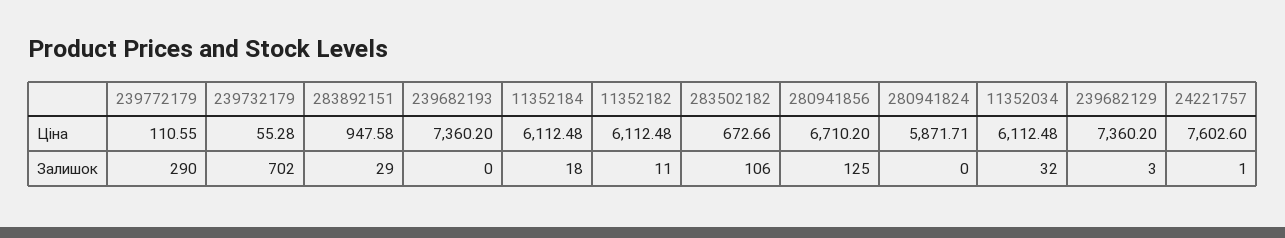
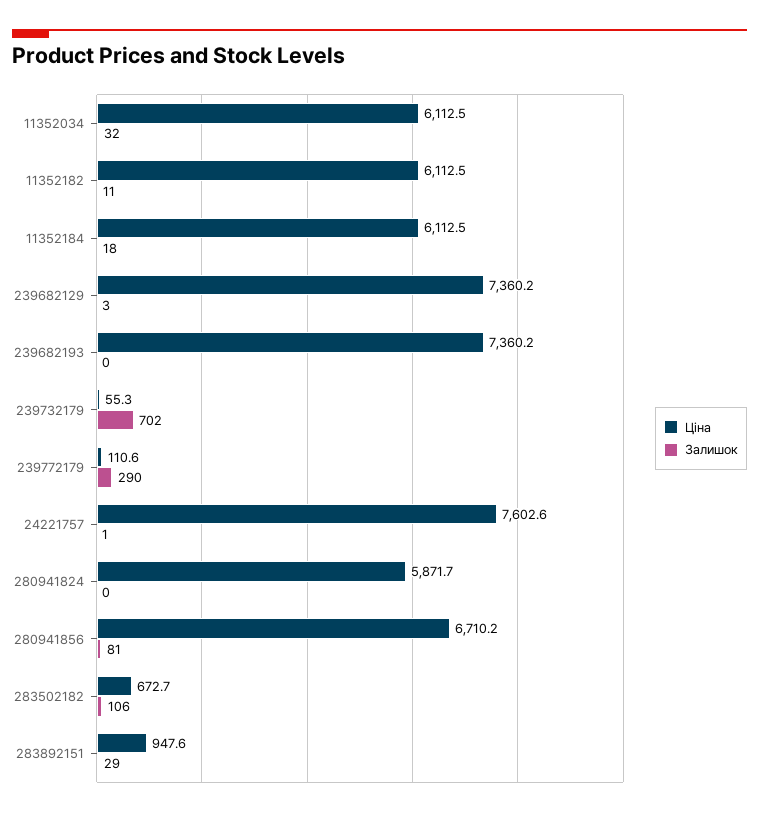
Залишок, 280941856: 125 -> 81

